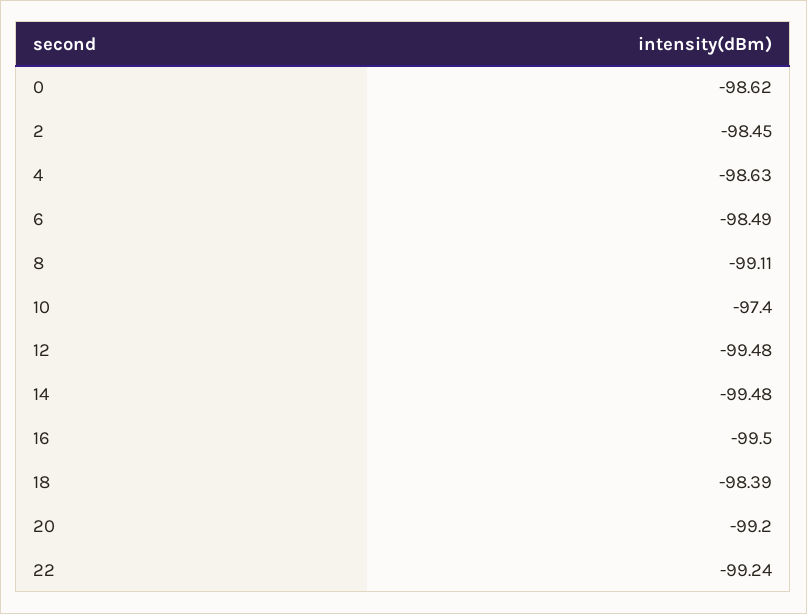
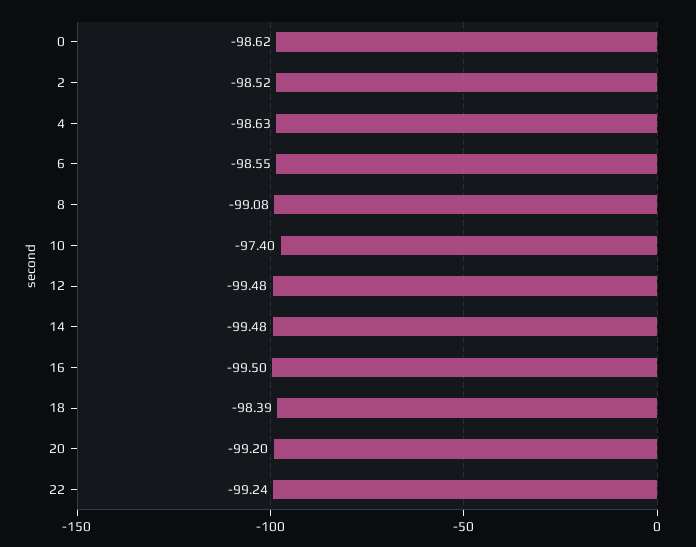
2: -98.45 -> -98.52
6: -98.49 -> -98.55
8: -99.11 -> -99.08

